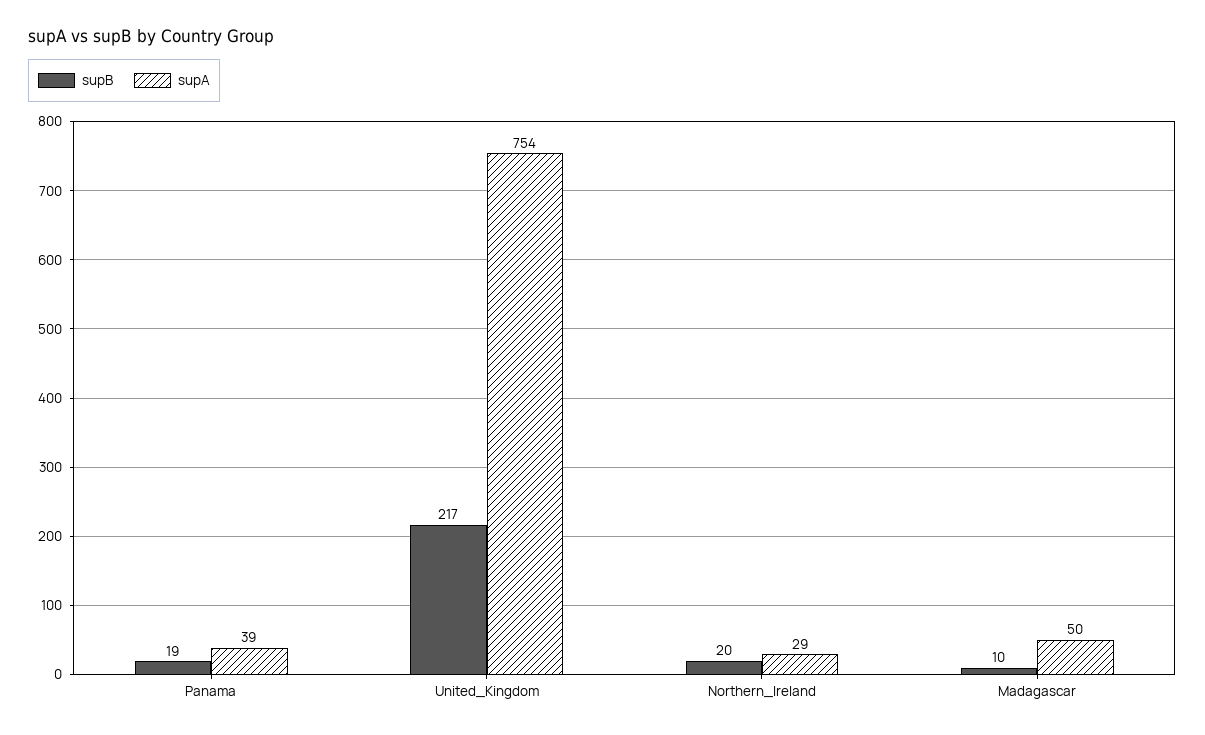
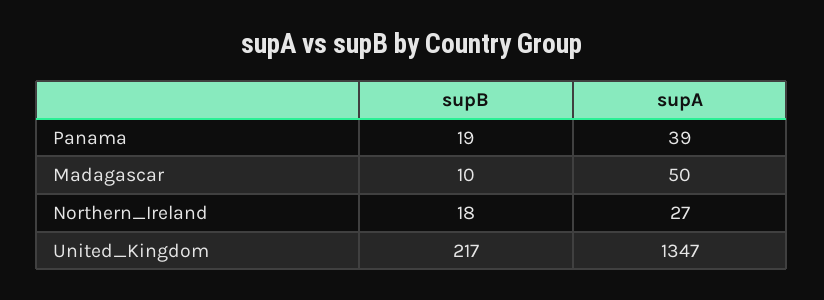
supA, United_Kingdom: 754 -> 1347
supB, Northern_Ireland: 20 -> 18
supA, Northern_Ireland: 29 -> 27

